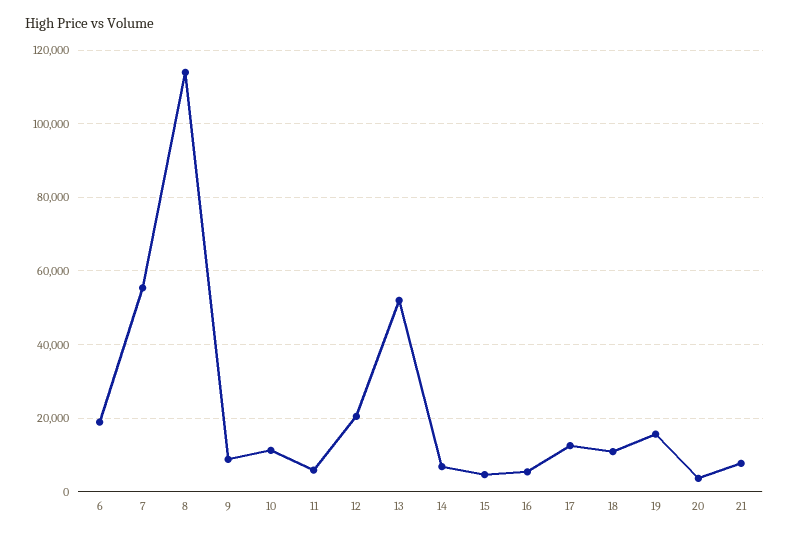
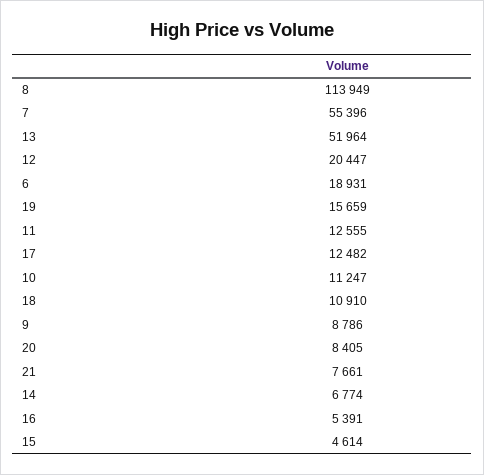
11: 6000 -> 12555
20: 4000 -> 8405

